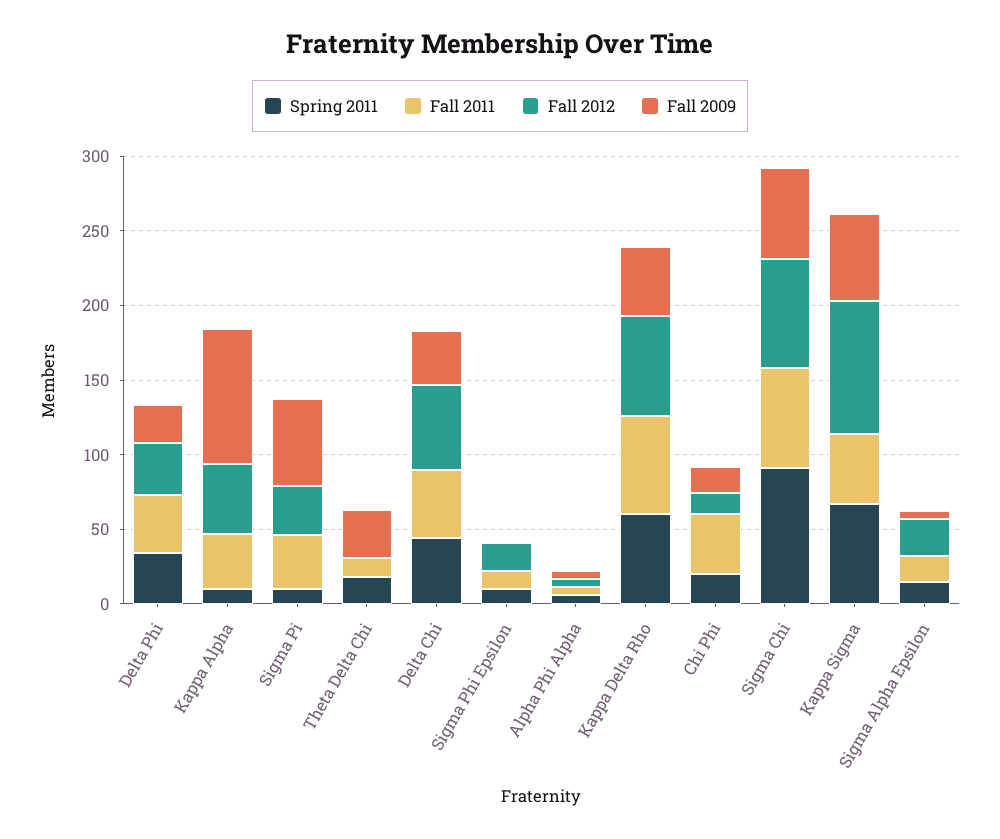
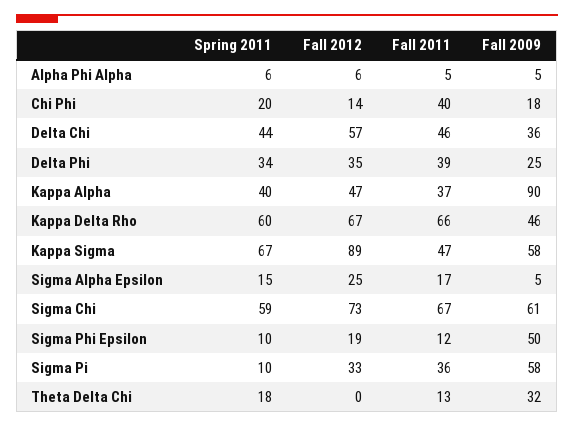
Spring 2011, Kappa Alpha: 10 -> 40
Fall 2009, Sigma Phi Epsilon: 0 -> 50
Spring 2011, Sigma Chi: 90 -> 59

